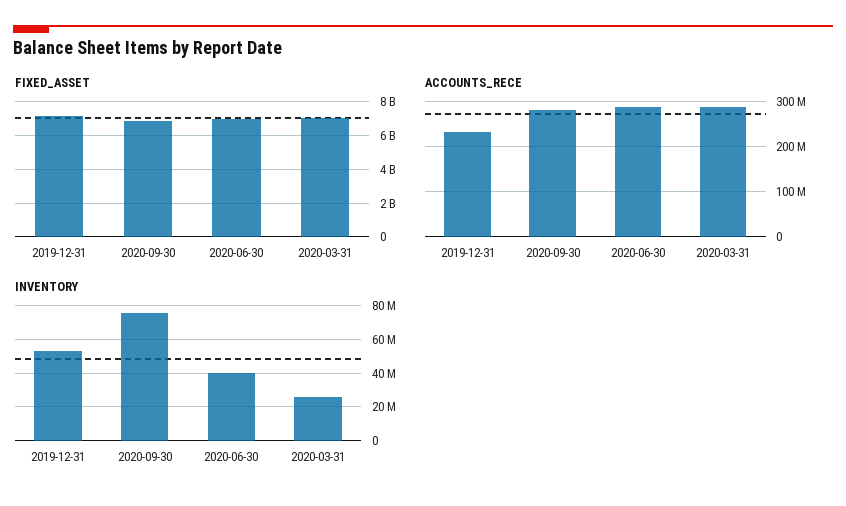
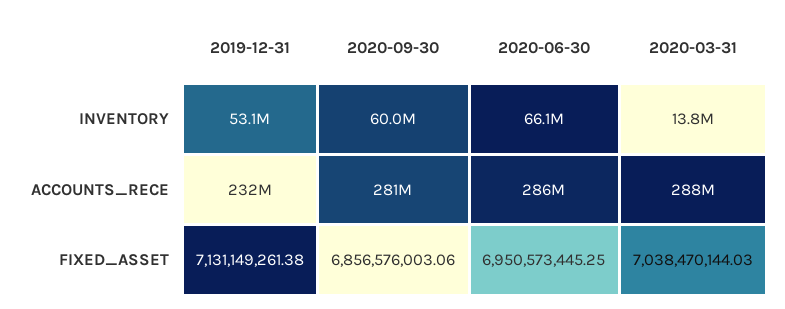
INVENTORY, 2020-09-30: 75000000 -> 60000000
INVENTORY, 2020-06-30: 40000000 -> 66100000
INVENTORY, 2020-03-31: 25000000 -> 13800000

